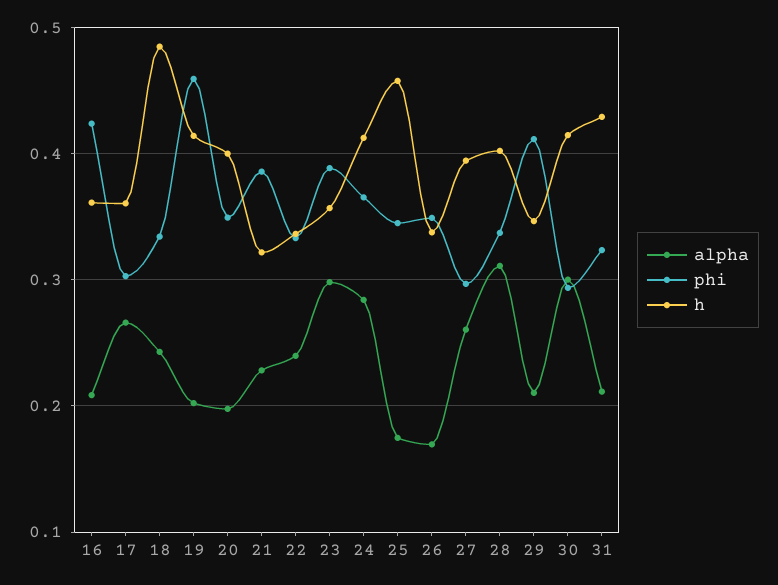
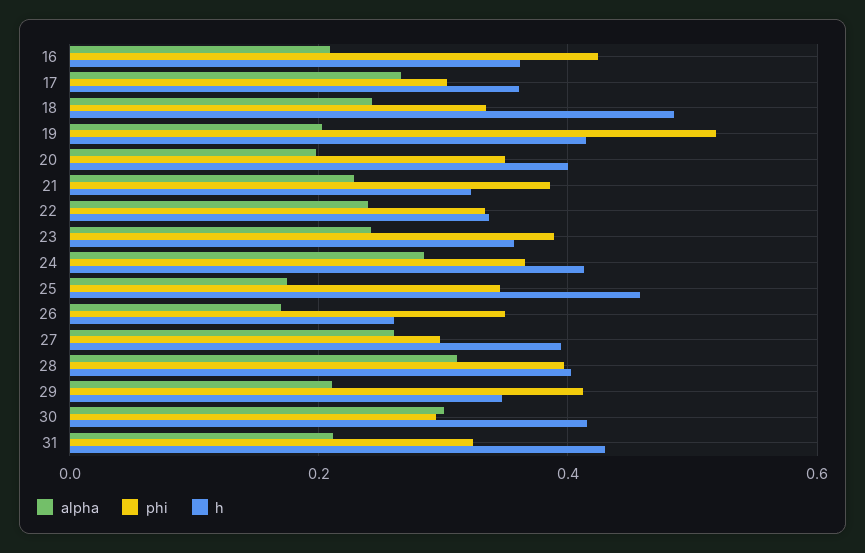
phi, 19: 0.46 -> 0.52
alpha, 23: 0.3 -> 0.24
h, 26: 0.34 -> 0.26
phi, 28: 0.34 -> 0.4

